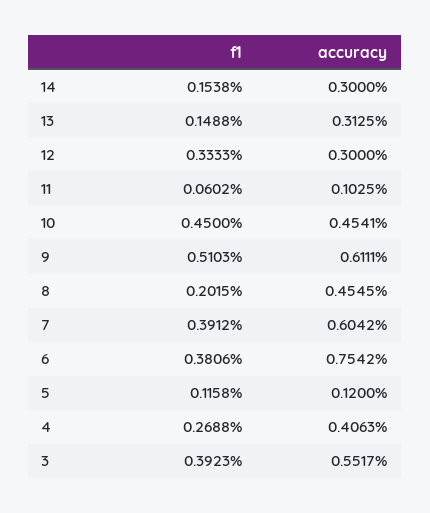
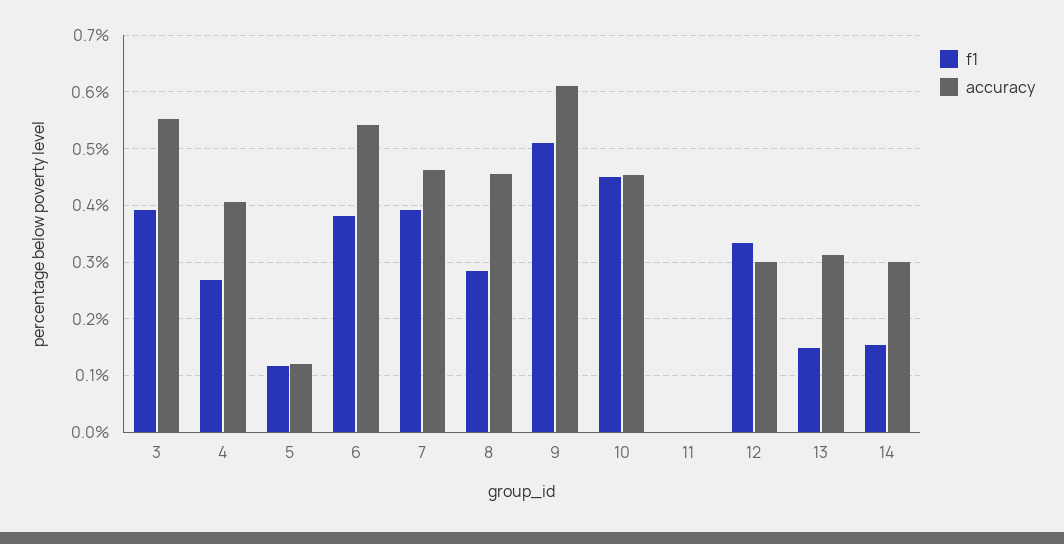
f1, 11: 0.0602 -> 0
accuracy, 11: 0.1025 -> 0
f1, 8: 0.2015 -> 0.28
accuracy, 7: 0.6042 -> 0.46
accuracy, 6: 0.7542 -> 0.54

